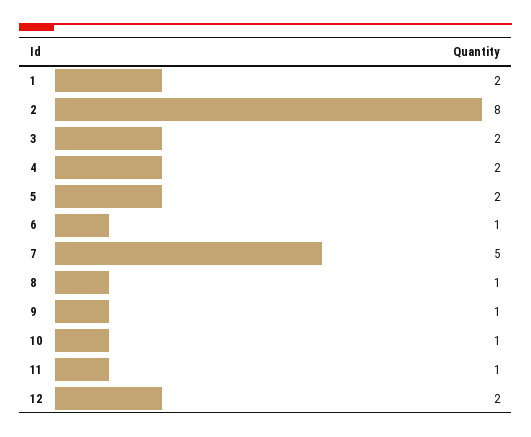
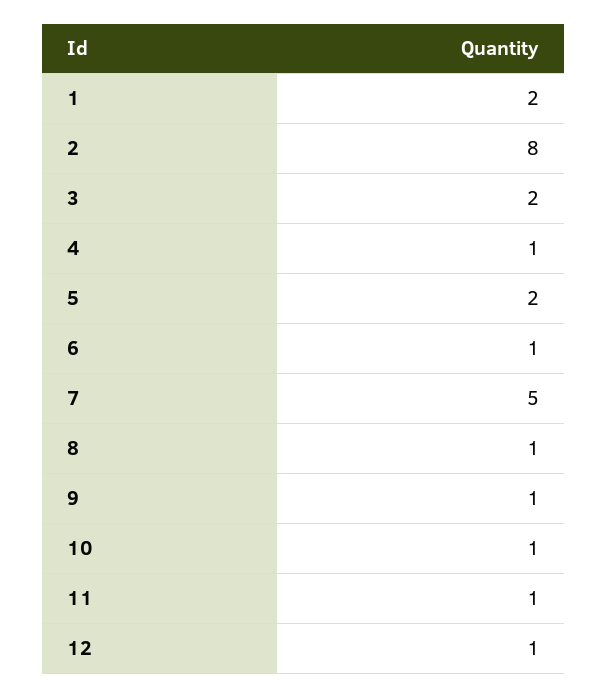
4: 2 -> 1
12: 2 -> 1

